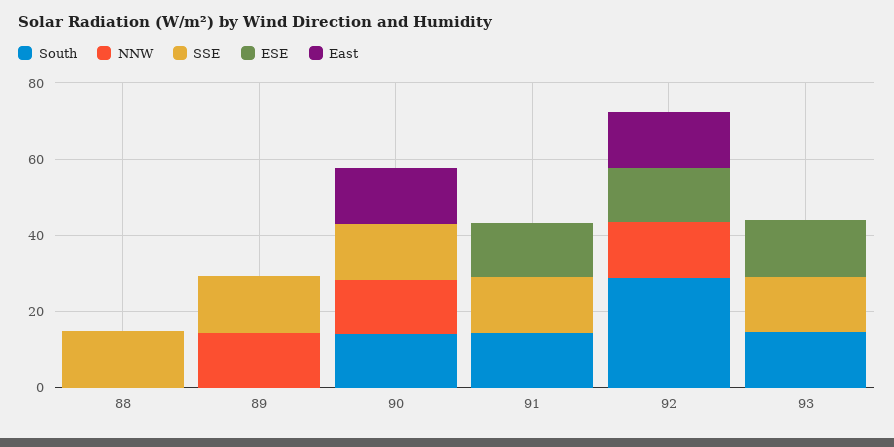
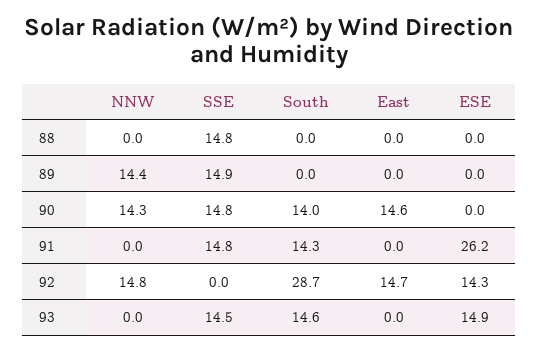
ESE, 91: 15 -> 26.2

